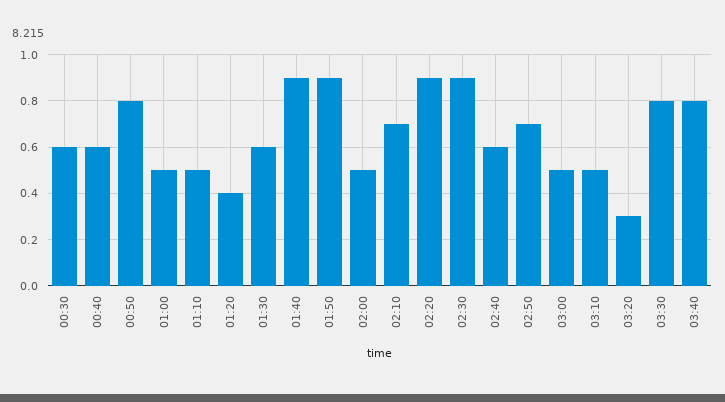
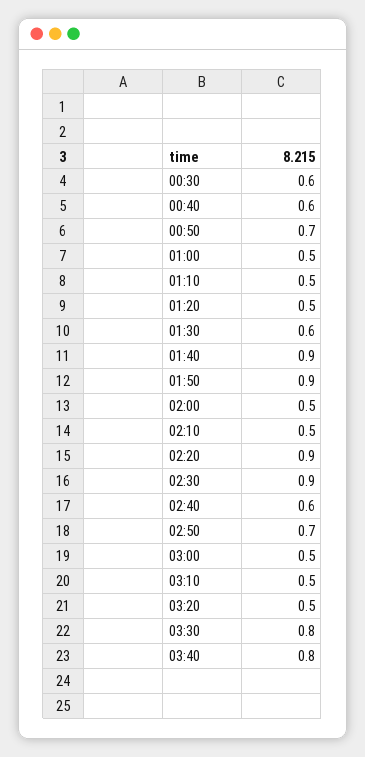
00:50: 0.8 -> 0.7
01:20: 0.4 -> 0.5
02:10: 0.7 -> 0.5
03:20: 0.3 -> 0.5

